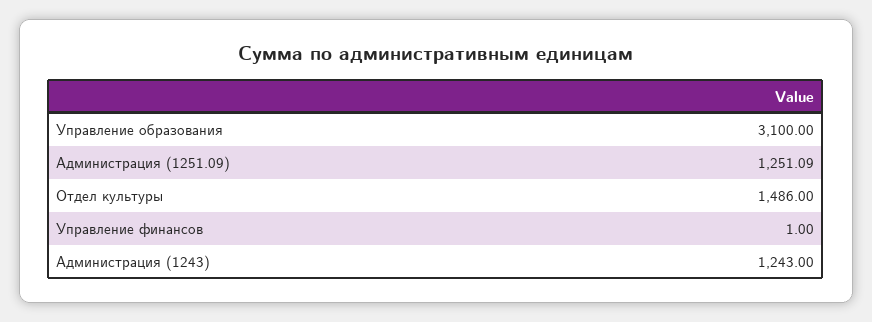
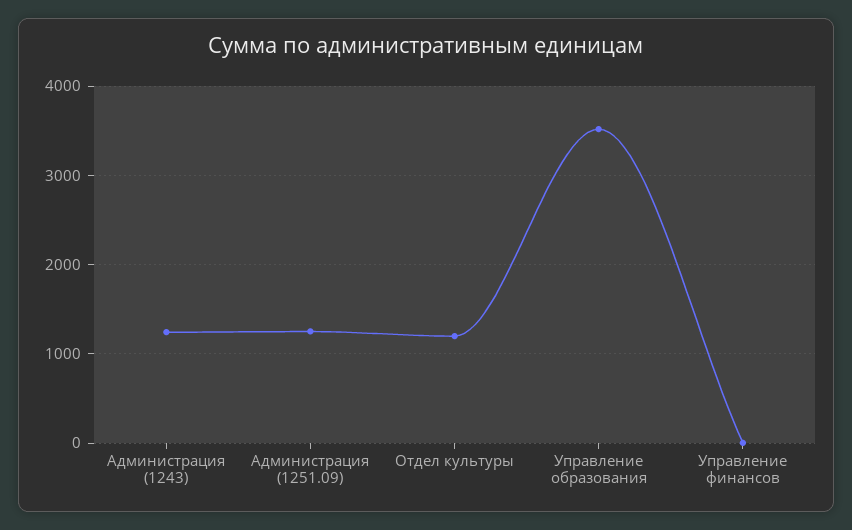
Управление образования: 3100 -> 3500
Отдел культуры: 1486 -> 1200

